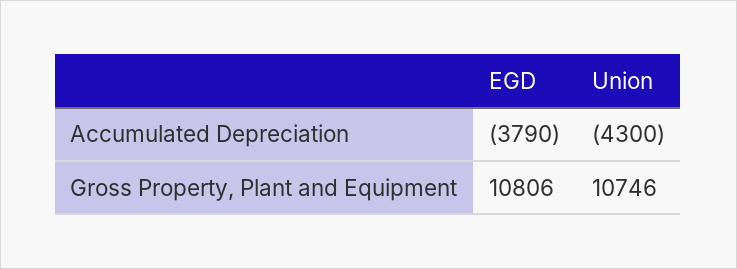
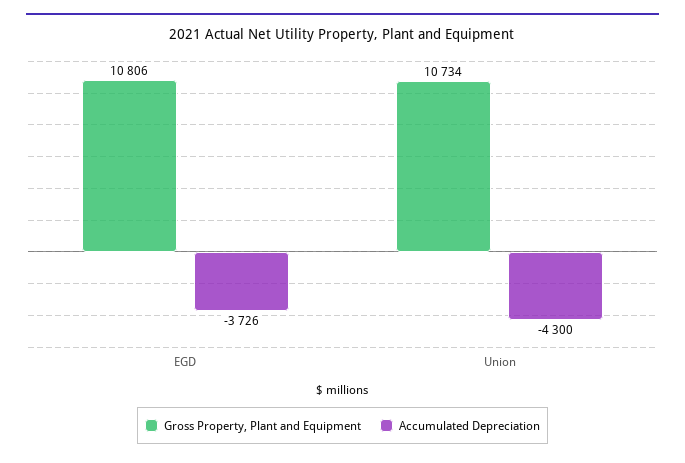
Accumulated Depreciation, EGD: -3790 -> -3726
Gross Property, Plant and Equipment, Union: 10746 -> 10734

